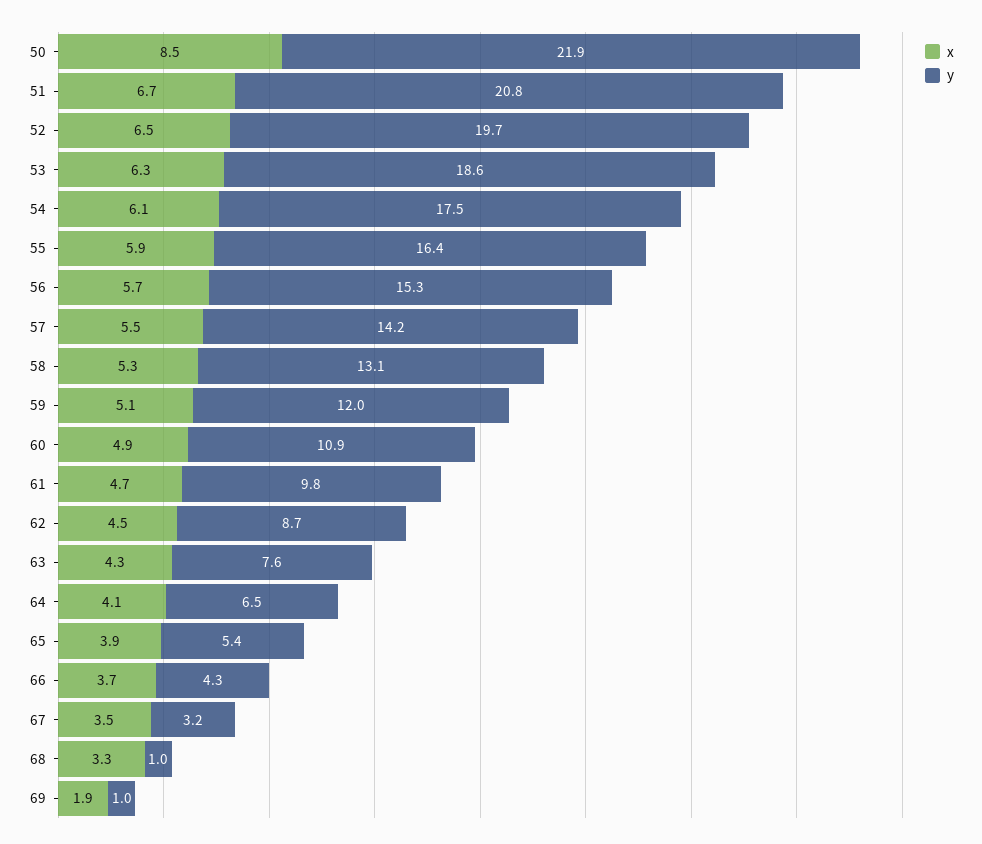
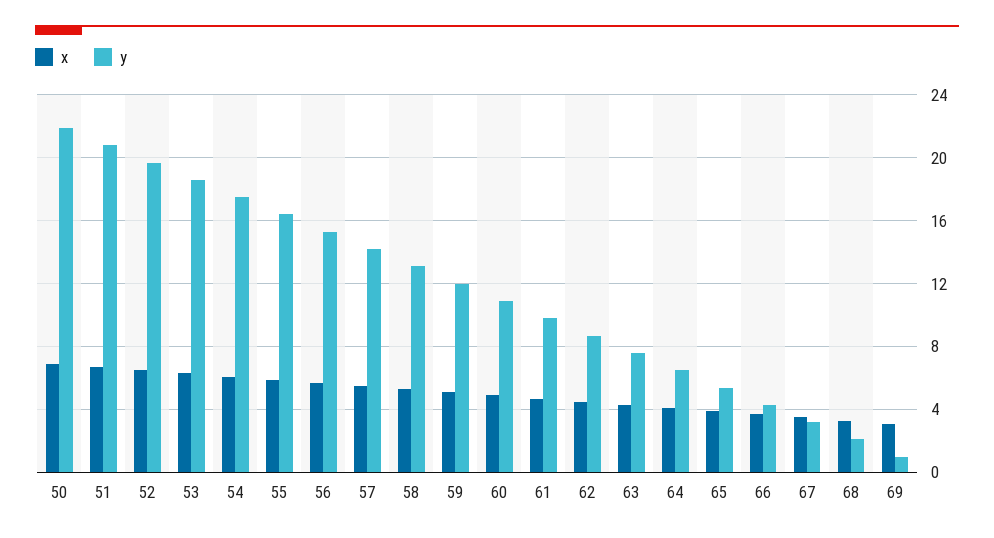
x, 50: 8.5 -> 7
y, 68: 1 -> 2
x, 69: 1.9 -> 3

